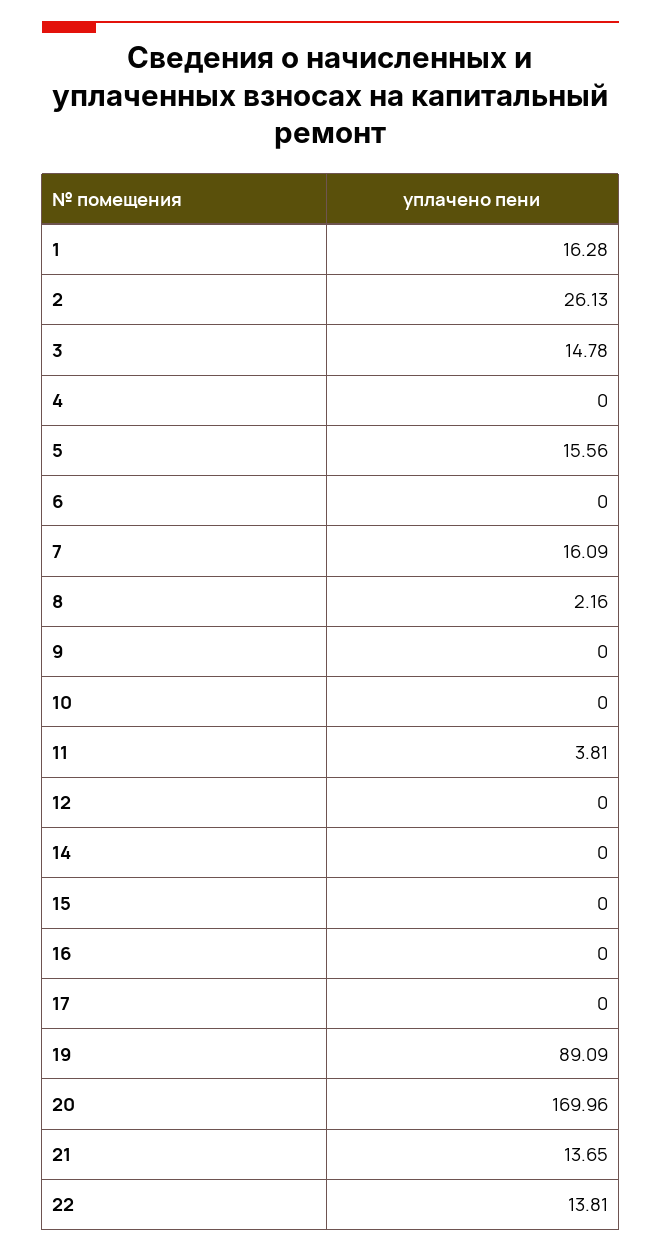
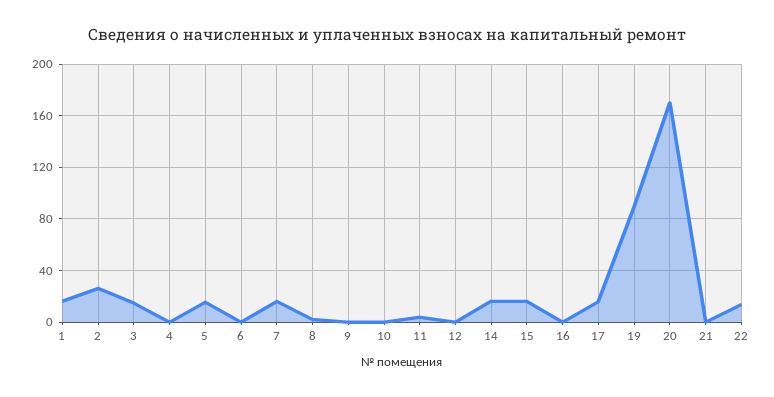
14: 0 -> 15
15: 0 -> 15
17: 0 -> 15
21: 13.65 -> 0

